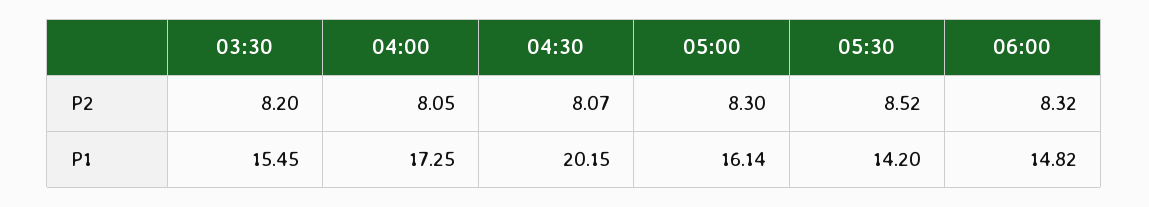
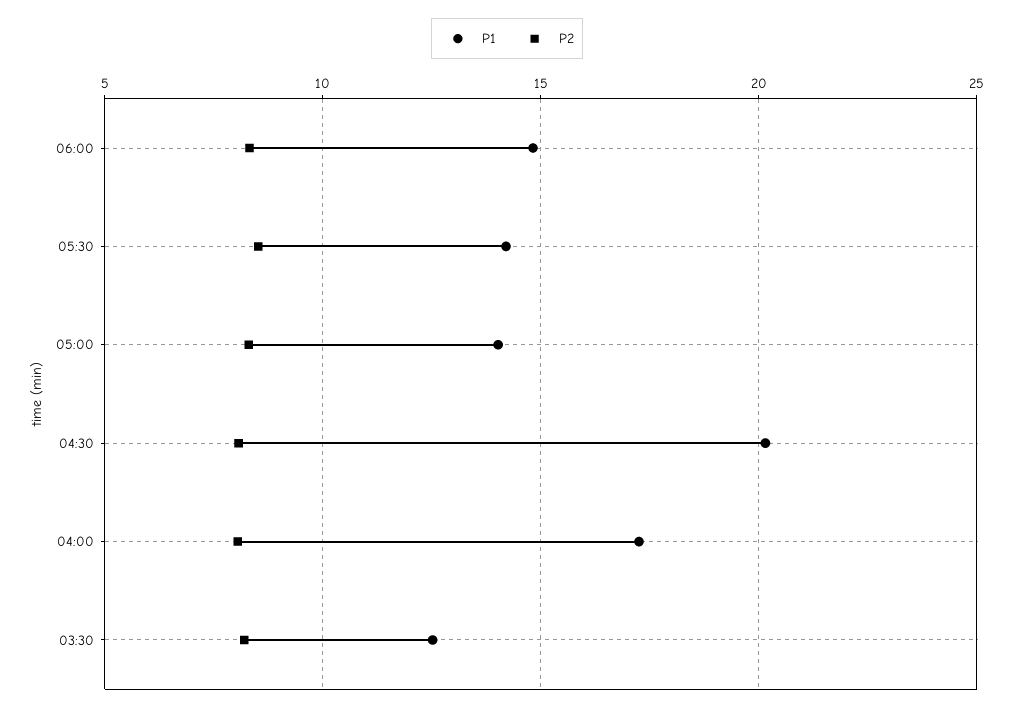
P1, 03:30: 15.45 -> 12.5
P1, 05:00: 16.14 -> 14

